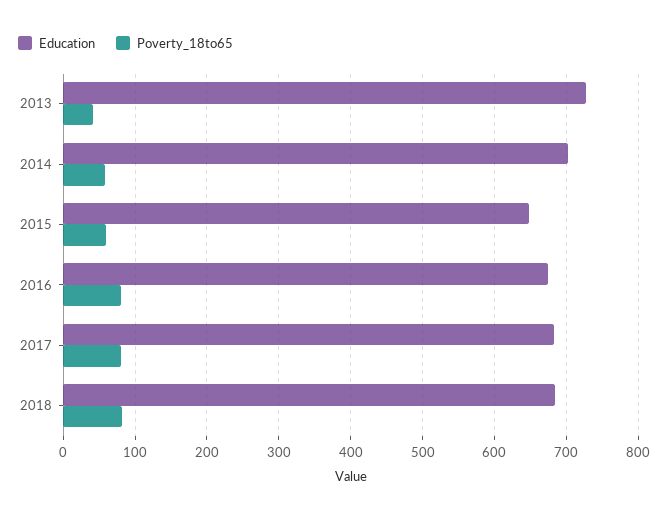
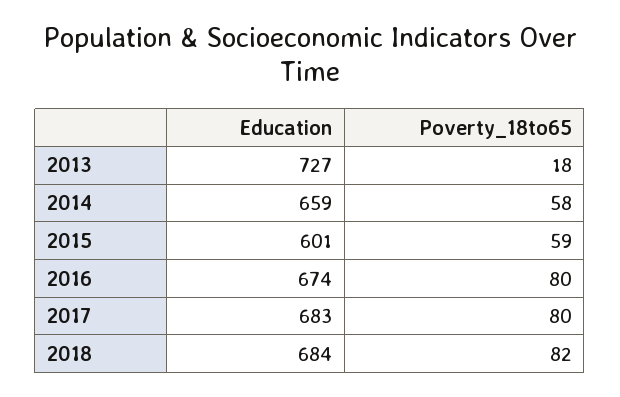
Poverty_18to65, 2013: 40 -> 18
Education, 2014: 700 -> 659
Education, 2015: 650 -> 601

